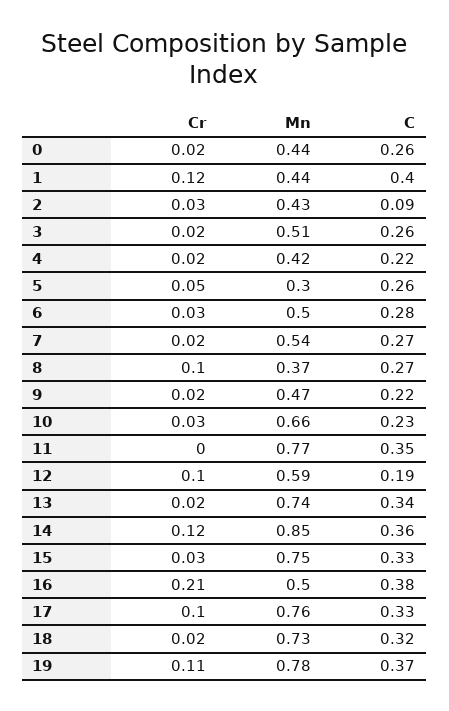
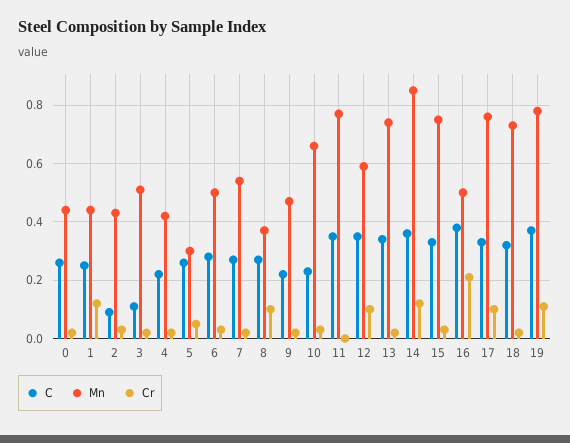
C, 1: 0.4 -> 0.25
C, 3: 0.26 -> 0.1
C, 12: 0.19 -> 0.35

